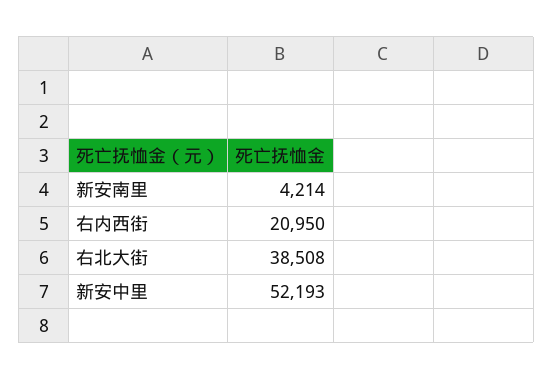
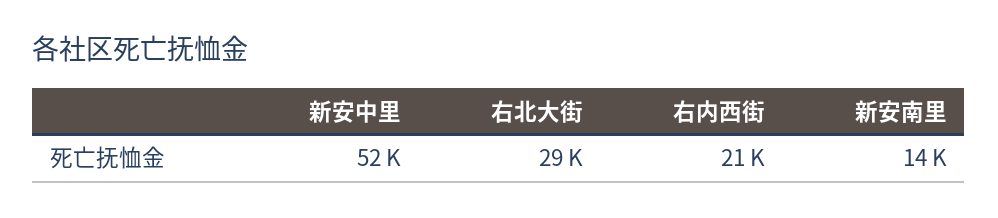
新安南里: 4214 -> 14000
右北大街: 38508 -> 29000

